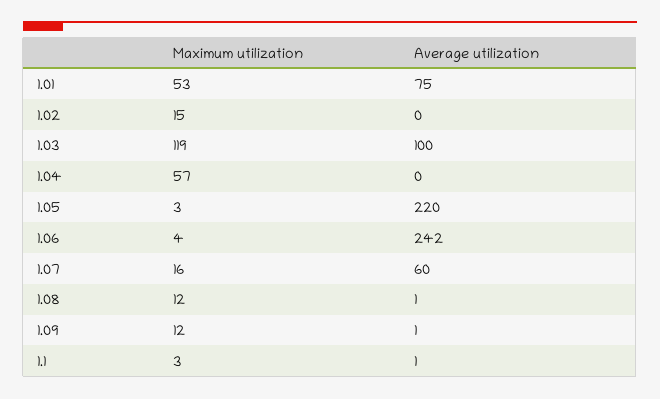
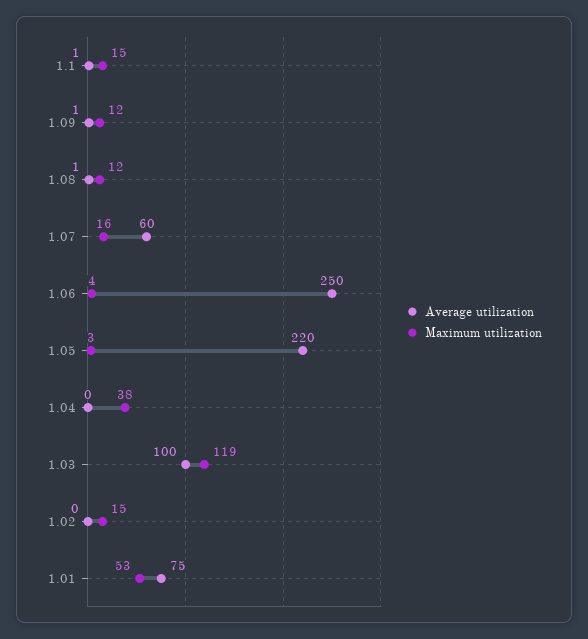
Maximum utilization, 1.04: 57 -> 38
Average utilization, 1.06: 242 -> 250
Maximum utilization, 1.1: 3 -> 15

